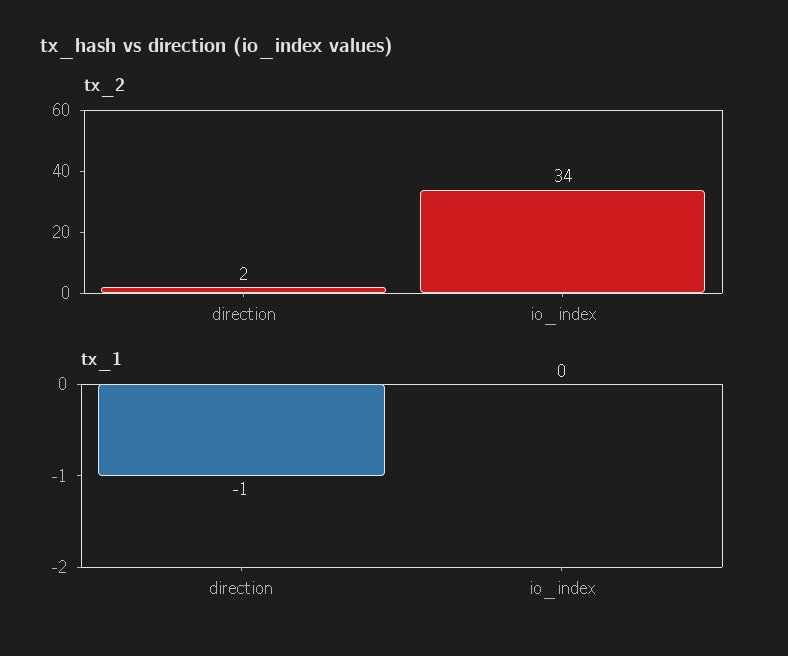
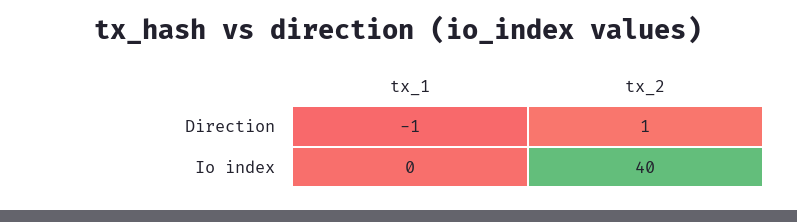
tx_2, direction: 2 -> 1
tx_2, io_index: 34 -> 40

